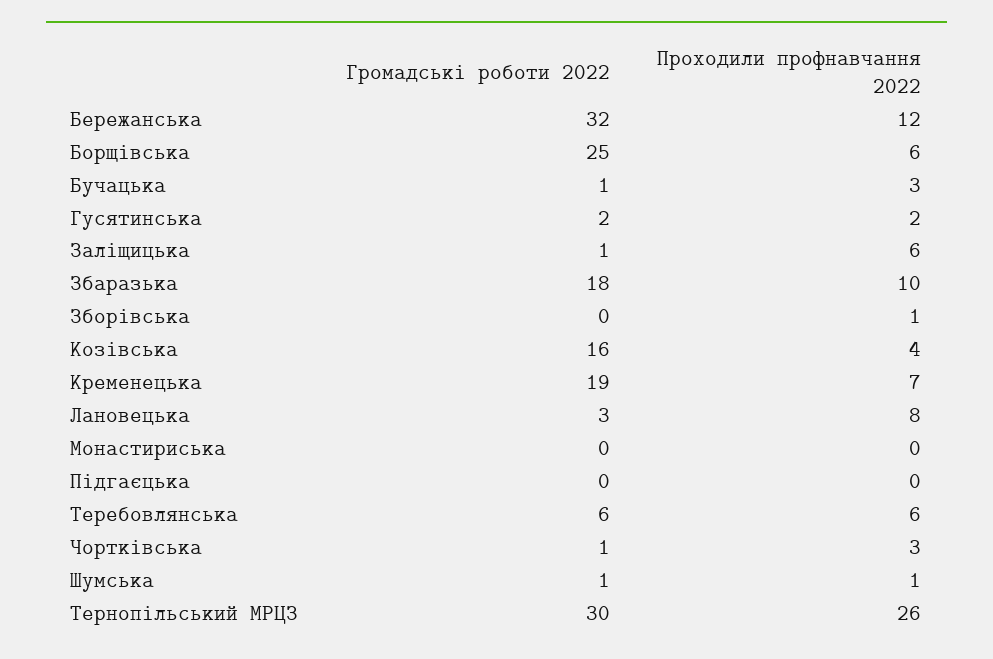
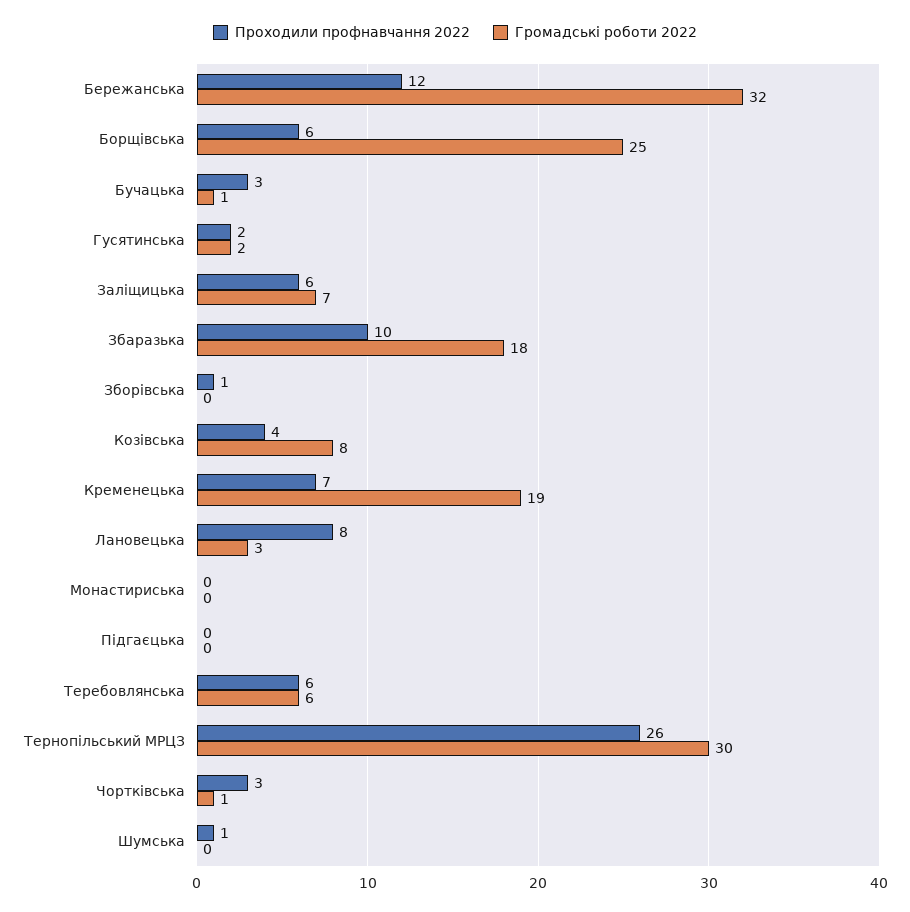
Громадські роботи 2022, Заліщицька: 1 -> 7
Громадські роботи 2022, Козівська: 16 -> 8
Громадські роботи 2022, Шумська: 1 -> 0

